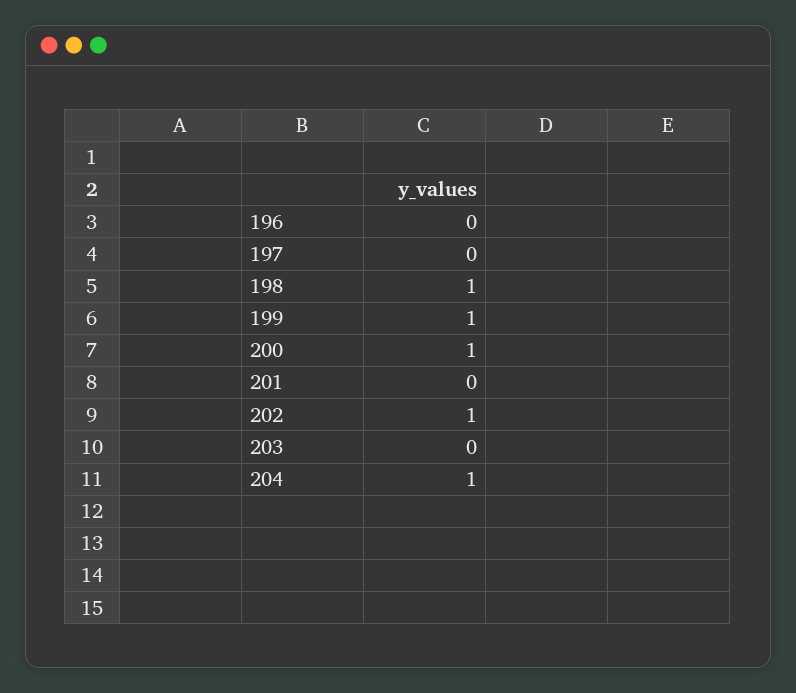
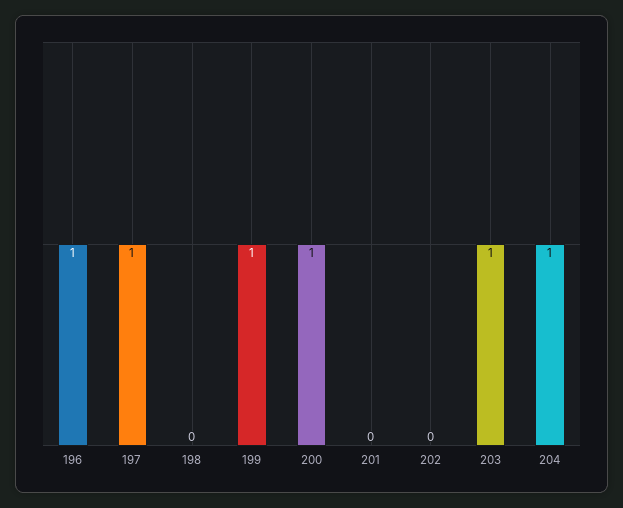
196: 0 -> 1
197: 0 -> 1
198: 1 -> 0
202: 1 -> 0
203: 0 -> 1

